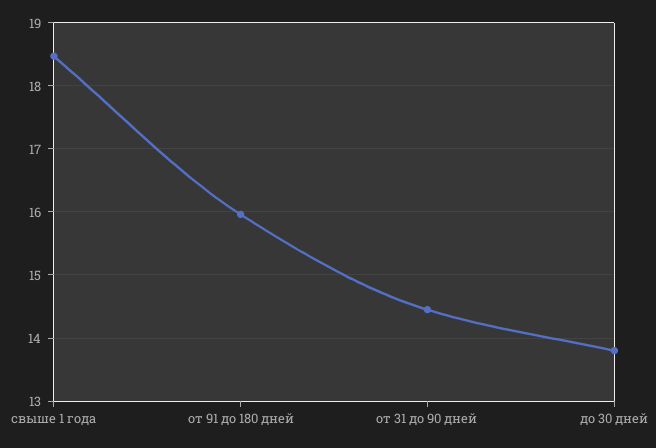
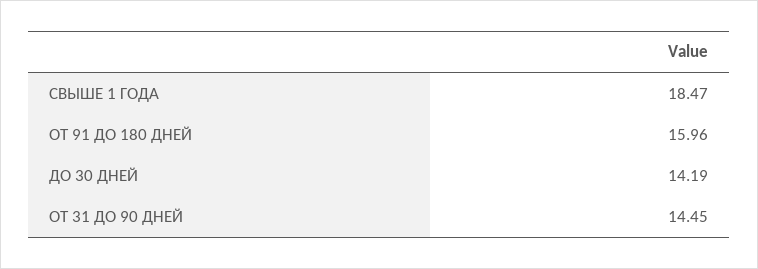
до 30 дней: 13.8 -> 14.19

